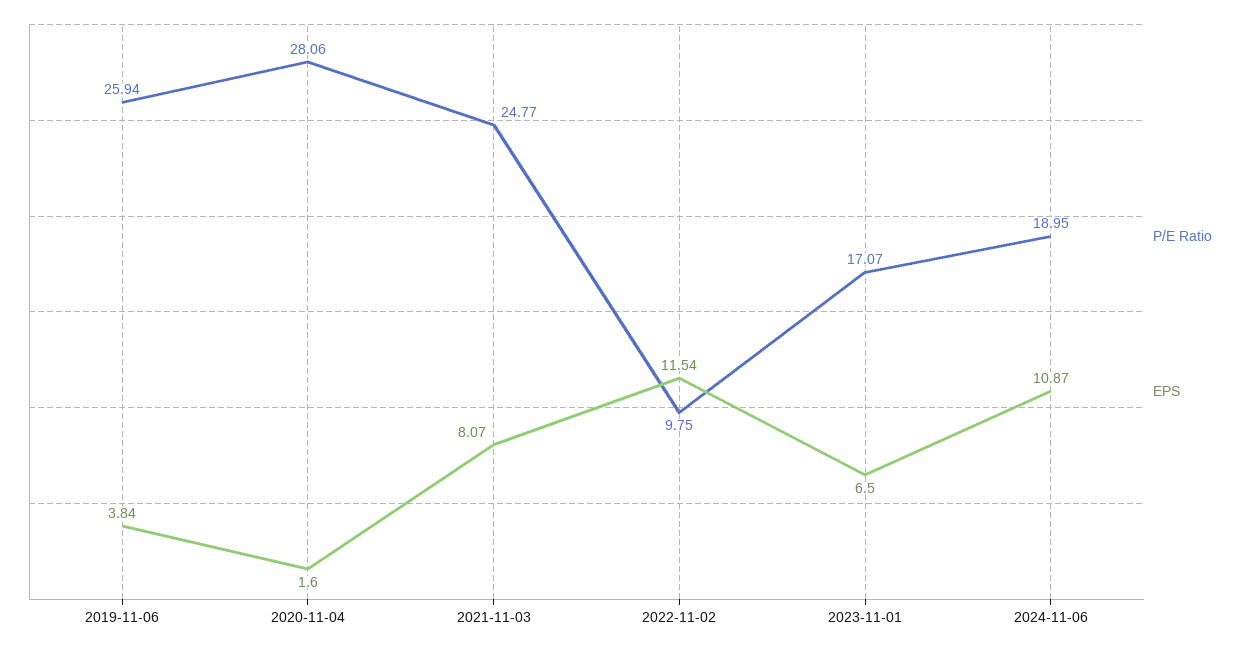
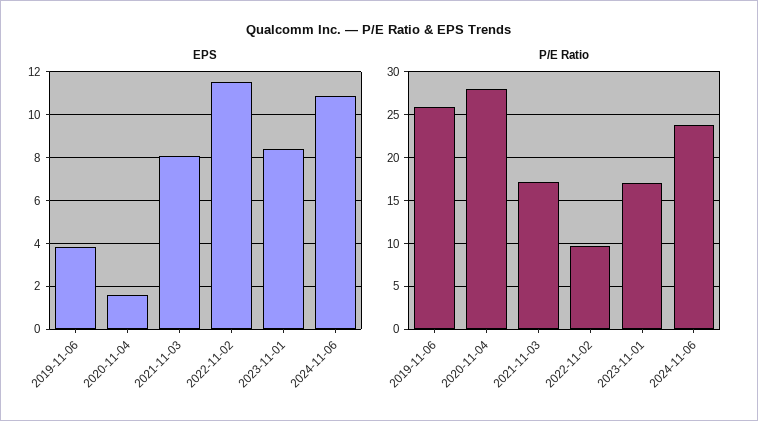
P/E Ratio, 2021-11-03: 24.77 -> 17
EPS, 2023-11-01: 6.5 -> 8.5
P/E Ratio, 2024-11-06: 18.95 -> 24

